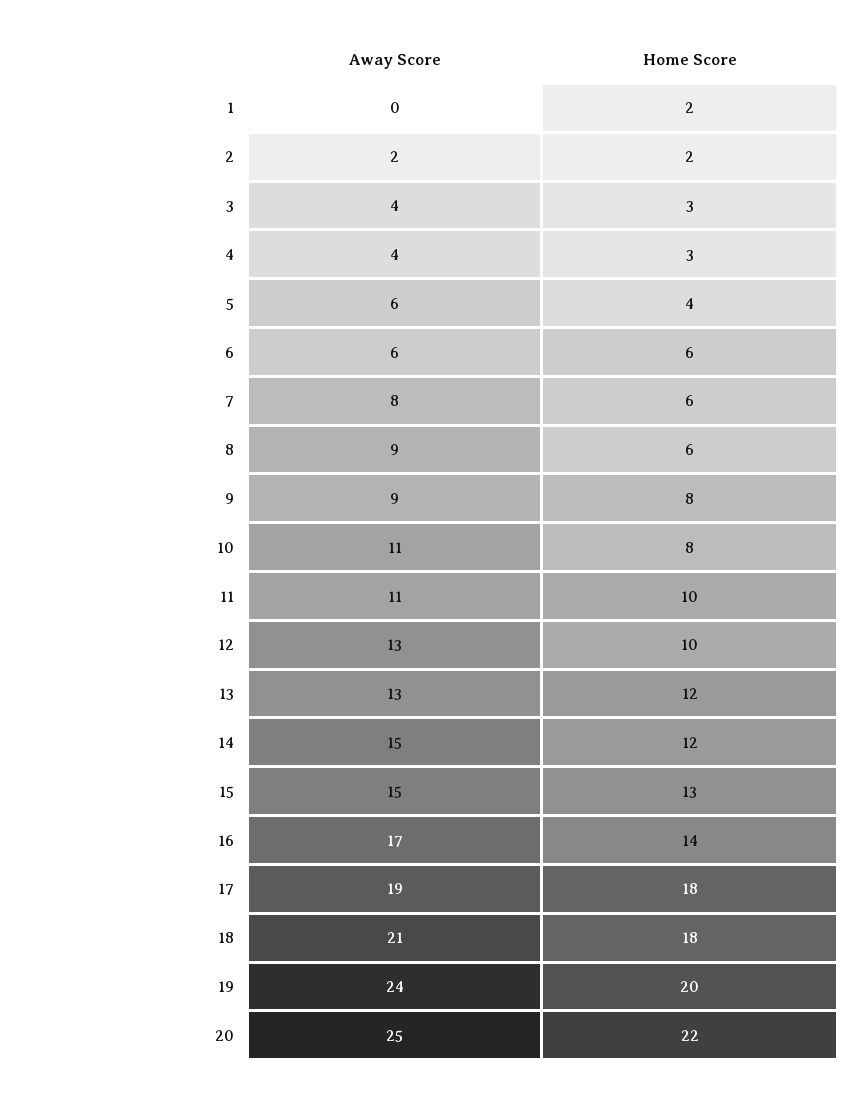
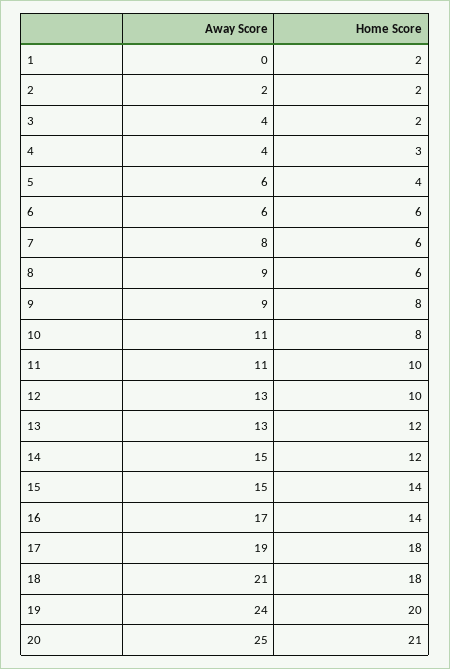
Home Score, 3: 3 -> 2
Home Score, 15: 13 -> 14
Home Score, 20: 22 -> 21

